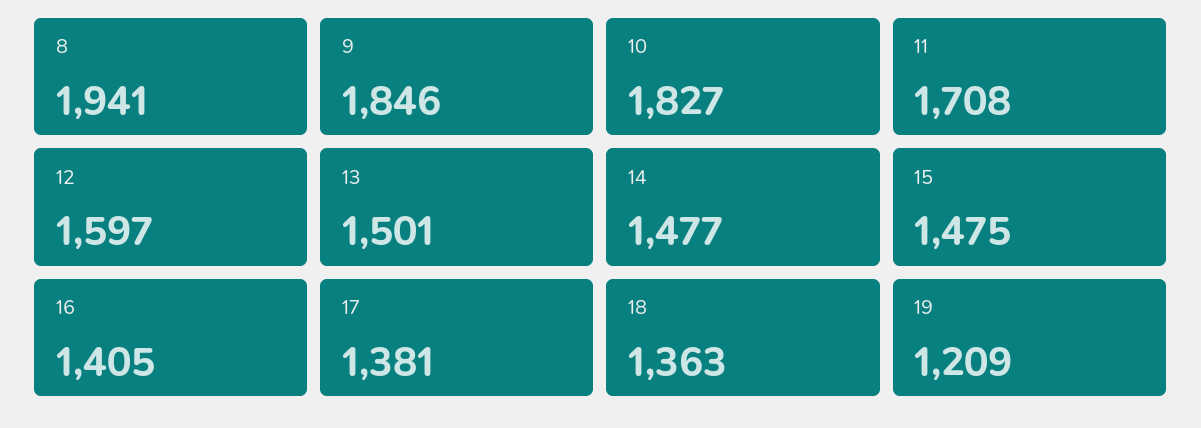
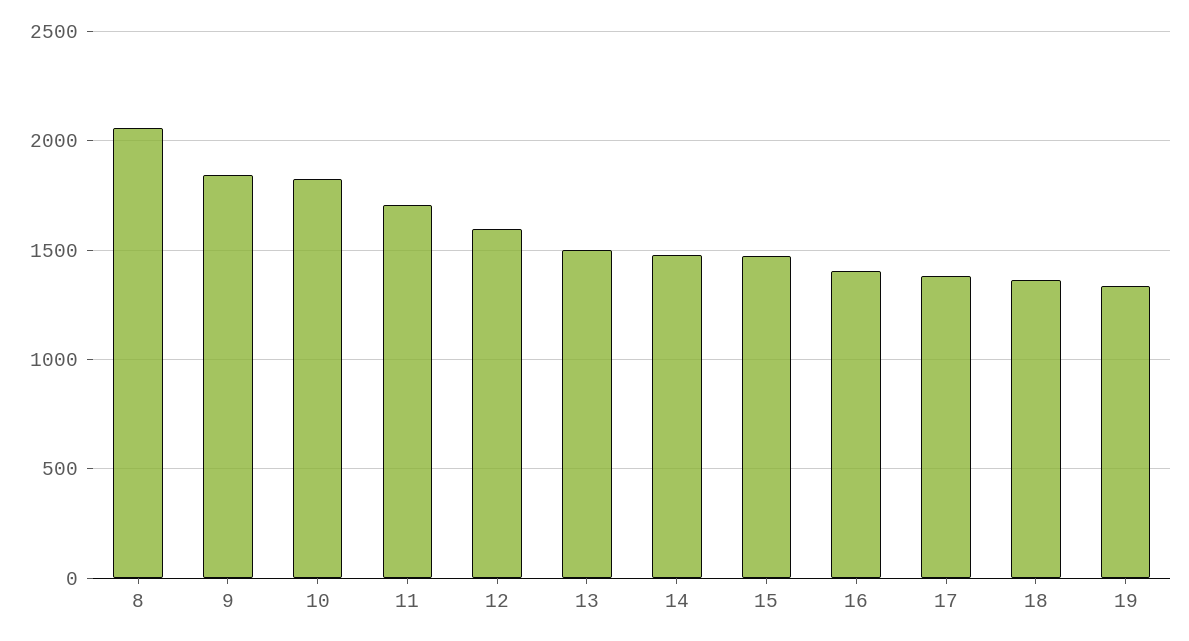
8: 1941 -> 2050
19: 1209 -> 1350

